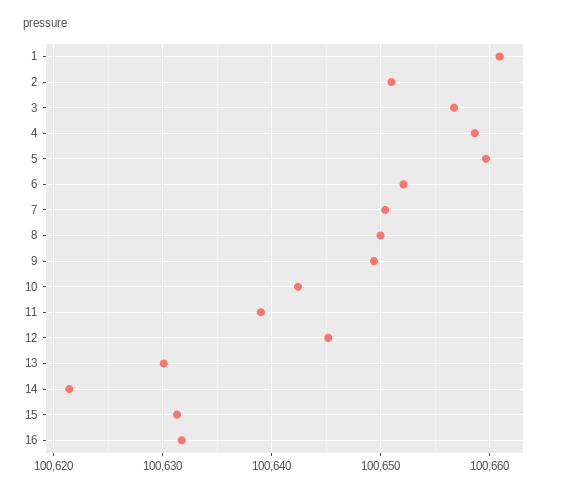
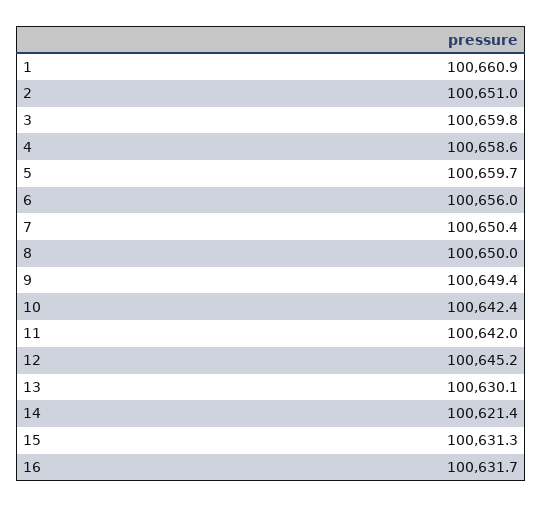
3: 100657 -> 100659.8
6: 100652 -> 100656
11: 100639 -> 100642

